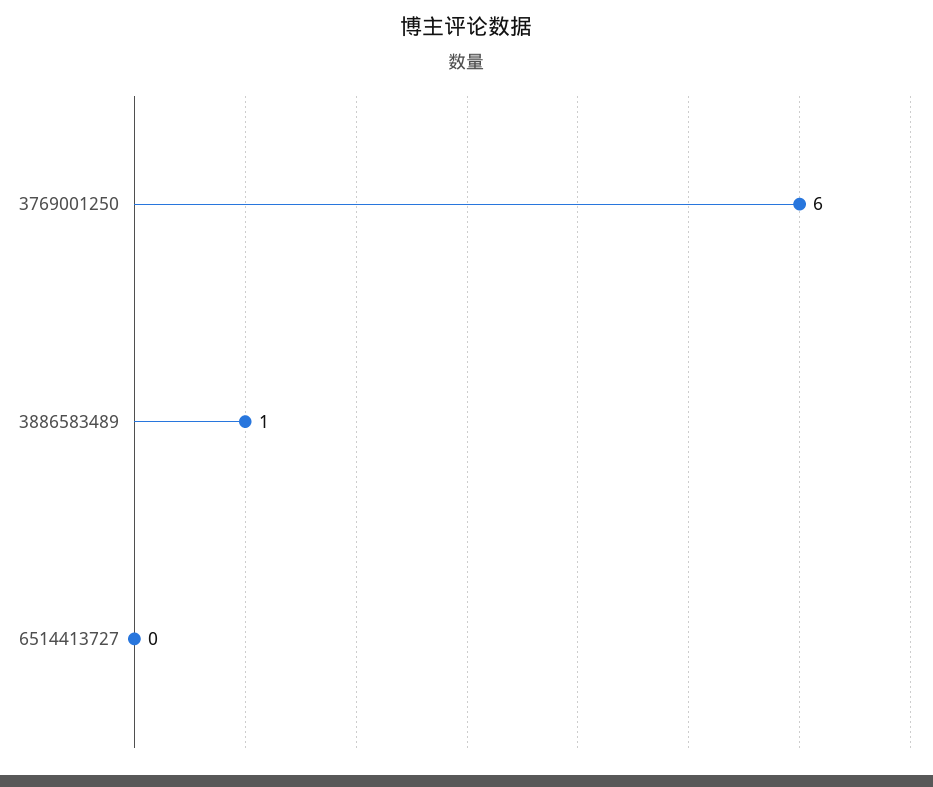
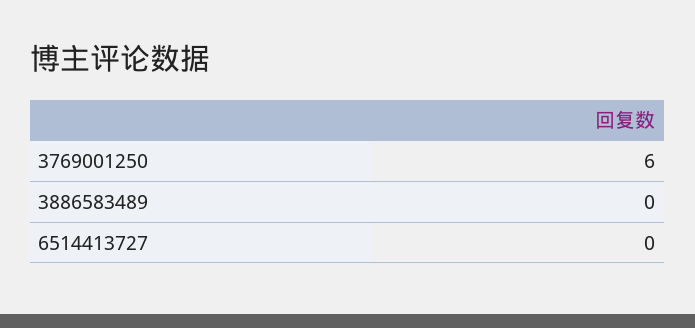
3886583489: 1 -> 0

